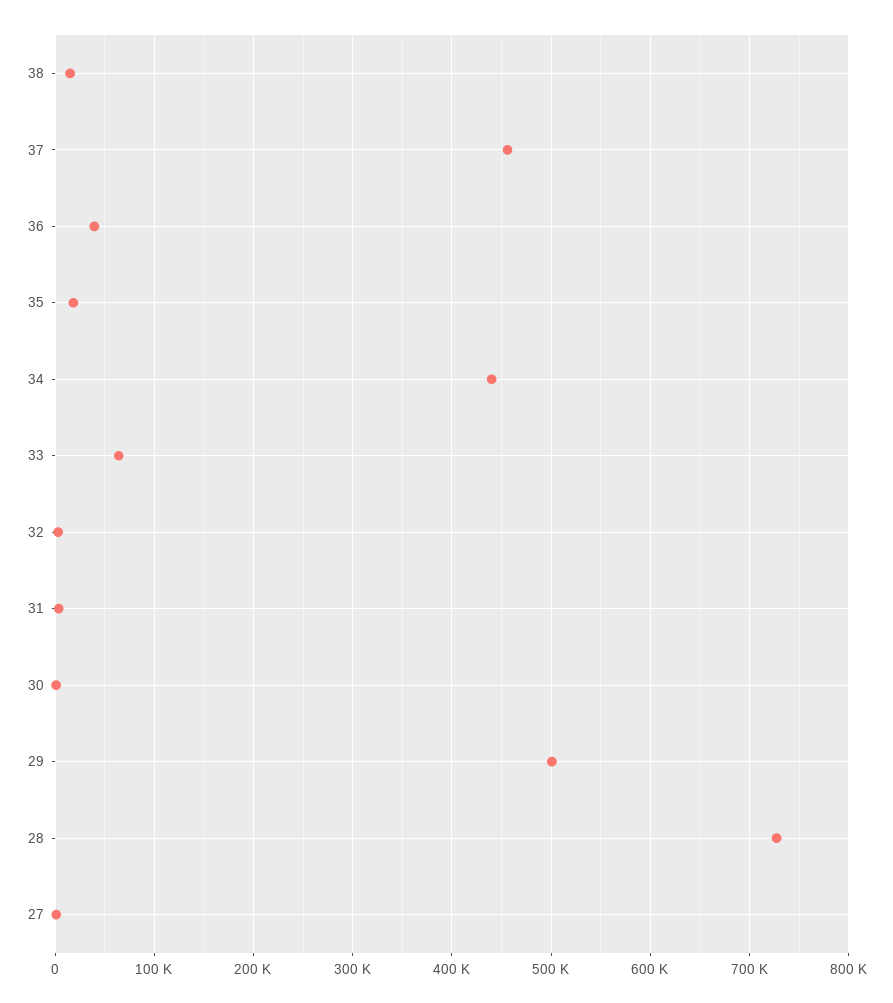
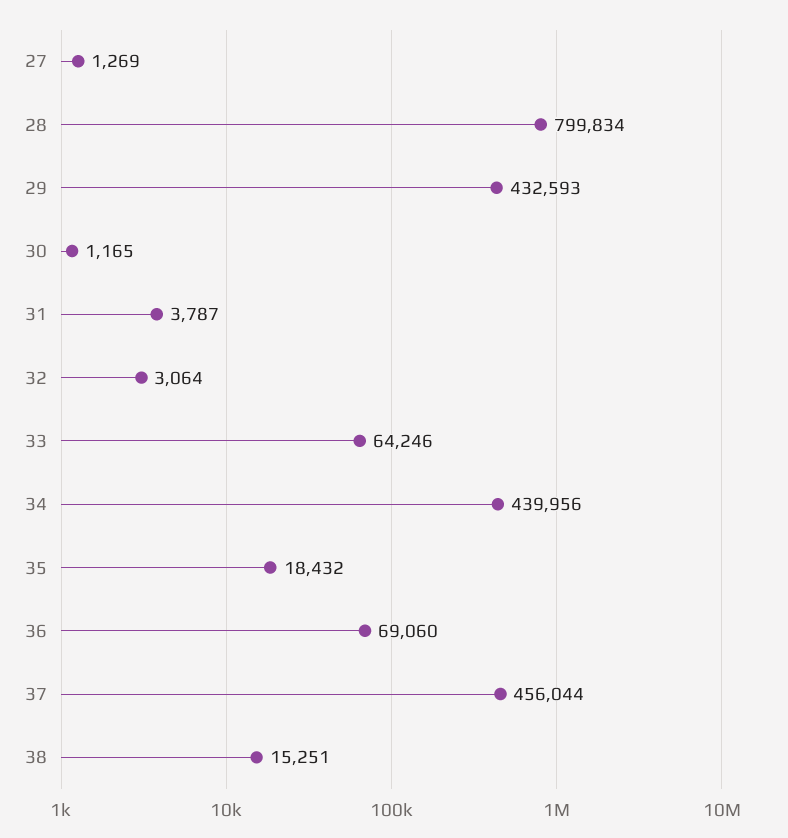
36: 40000 -> 69060
29: 500000 -> 432593
28: 730000 -> 799834

